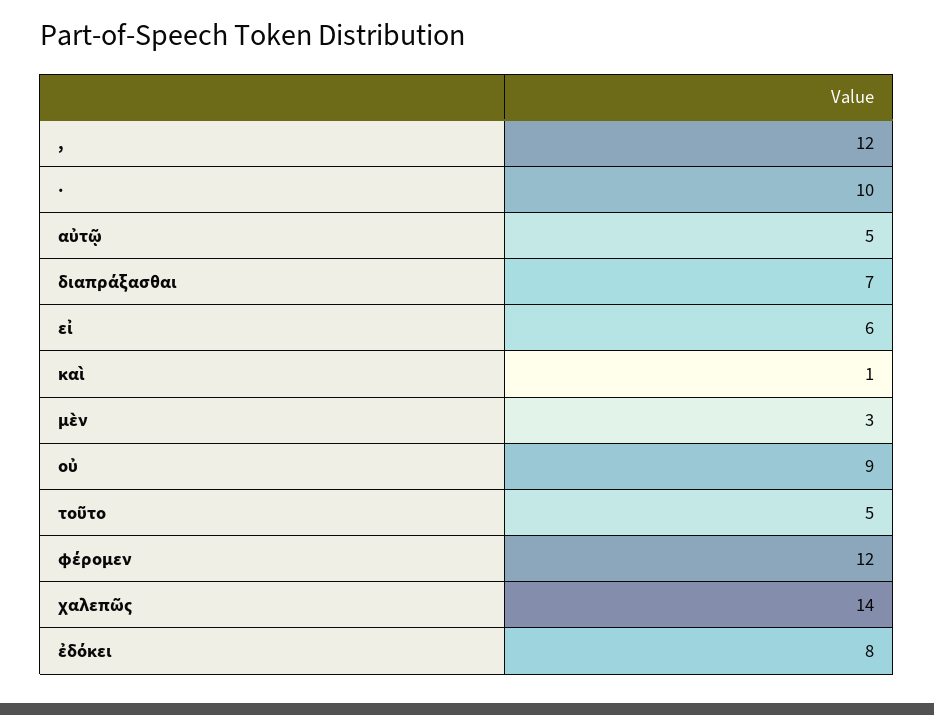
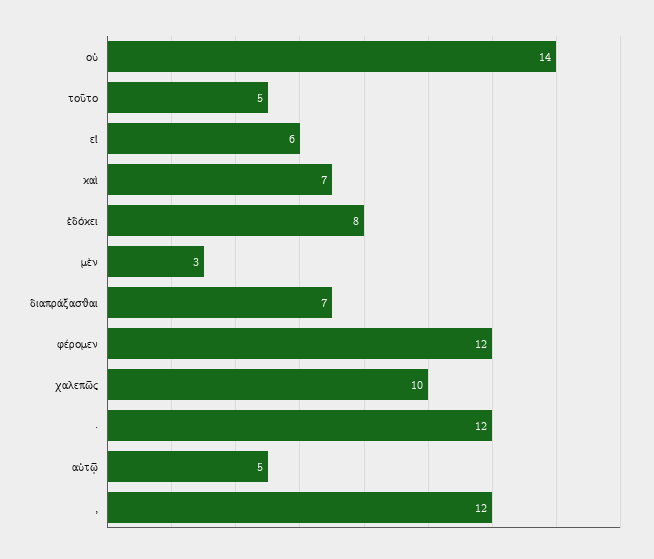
·: 10 -> 12
καὶ: 1 -> 7
οὐ: 9 -> 14
χαλεπῶς: 14 -> 10

